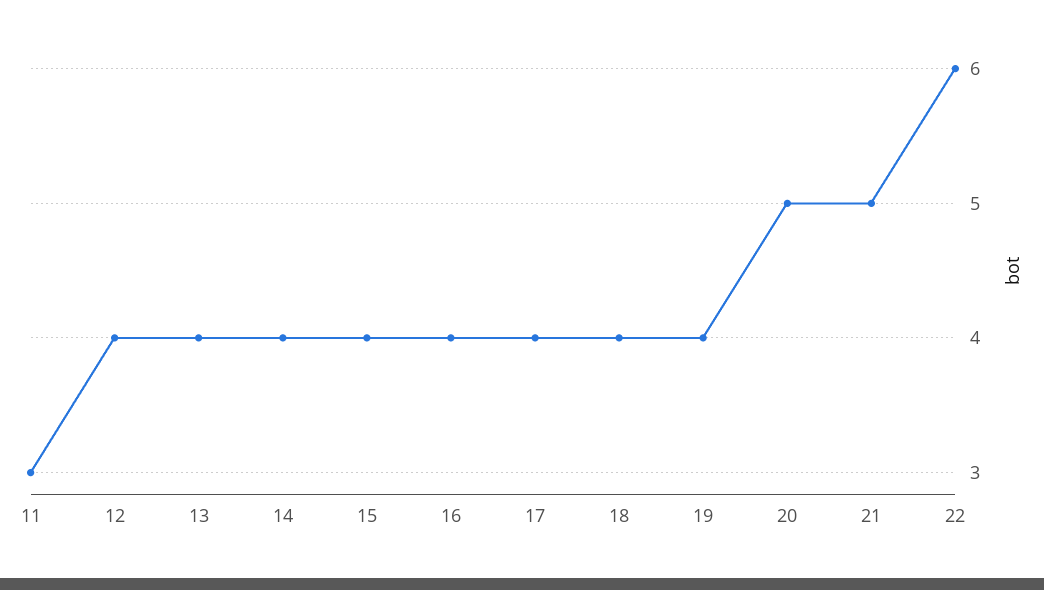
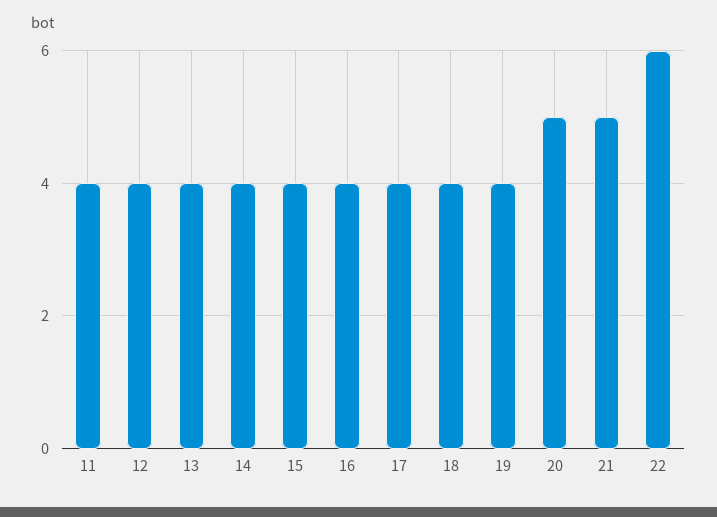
11: 3 -> 4

